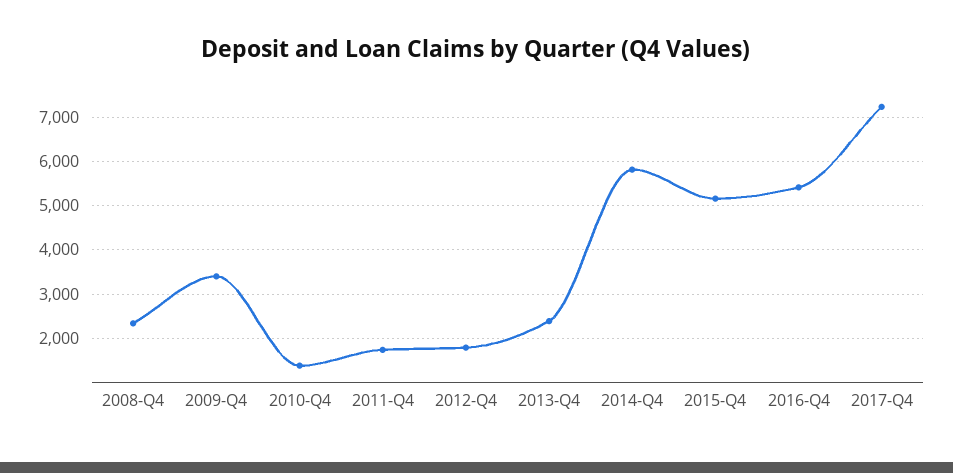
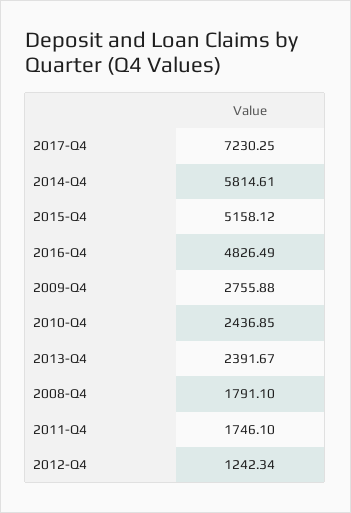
2008-Q4: 2400 -> 1791.1
2009-Q4: 3400 -> 2755.88
2010-Q4: 1400 -> 2436.85
2012-Q4: 1800 -> 1242.34
2016-Q4: 5400 -> 4826.49

